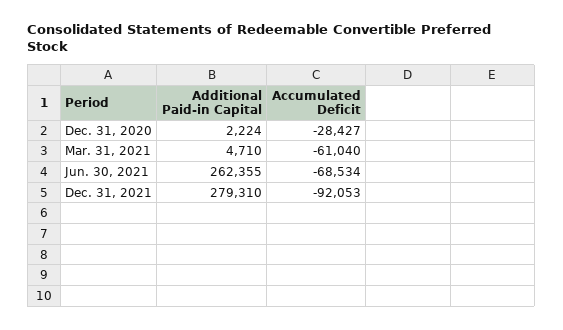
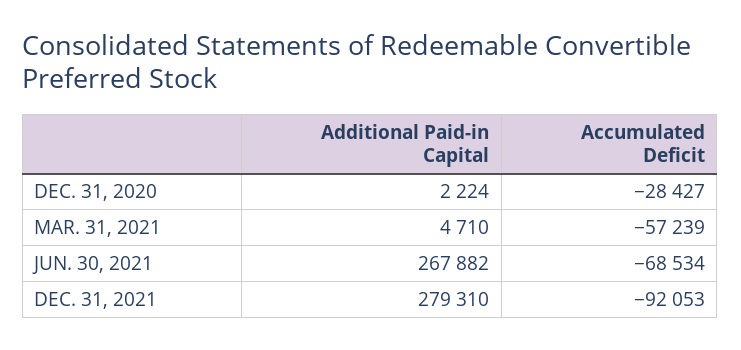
Accumulated Deficit, Mar. 31, 2021: -61040 -> -57239
Additional Paid-in Capital, Jun. 30, 2021: 262355 -> 267882

